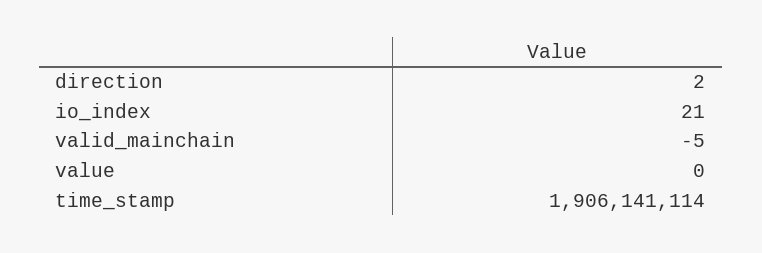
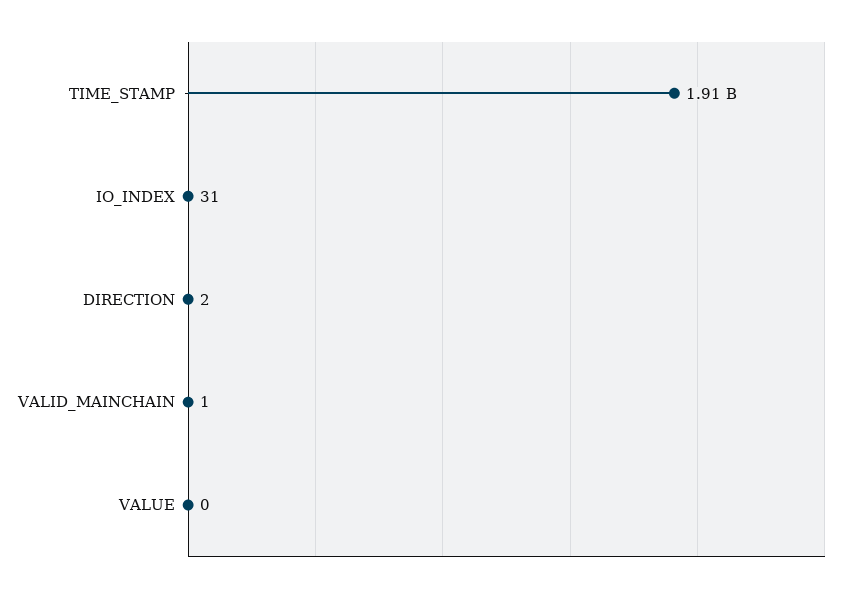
io_index: 21 -> 31
valid_mainchain: -5 -> 1

